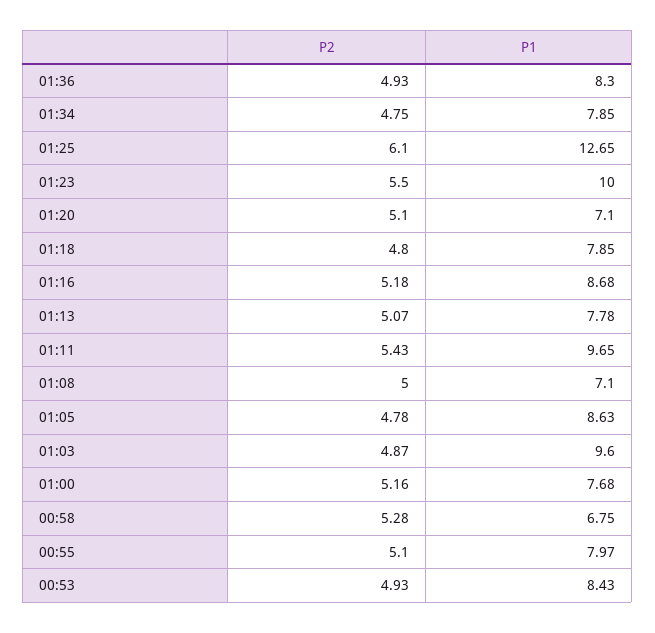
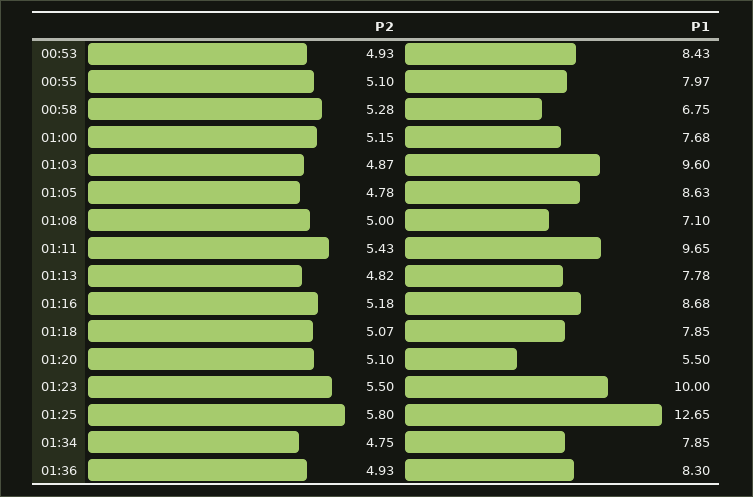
P2, 01:25: 6.1 -> 5.8
P1, 01:20: 7.1 -> 5.5
P2, 01:18: 4.8 -> 5.07
P2, 01:13: 5.07 -> 4.82
P2, 01:00: 5.16 -> 5.15

